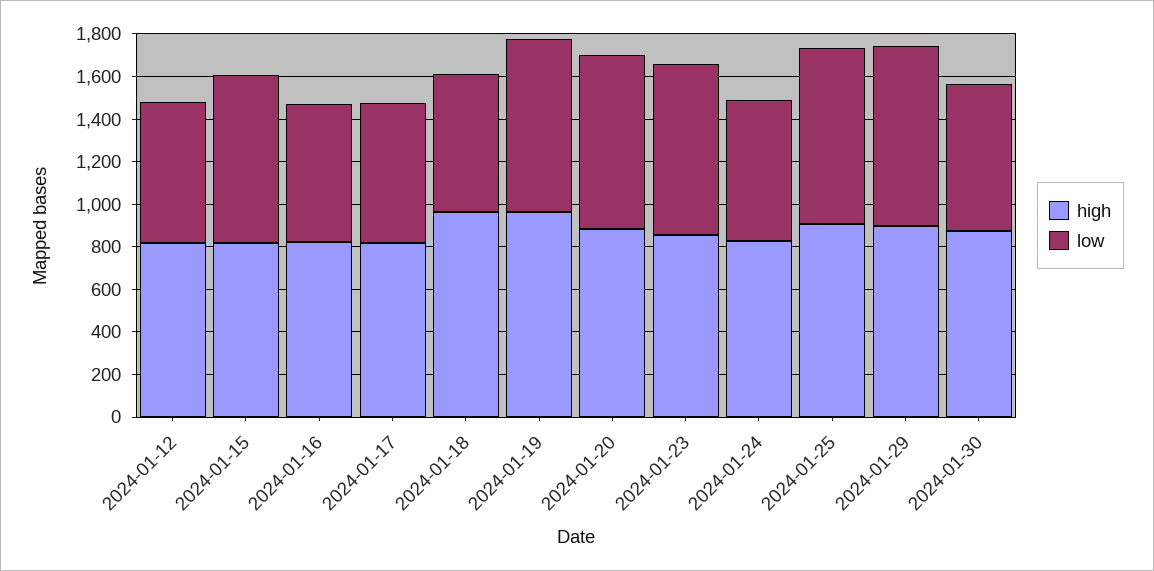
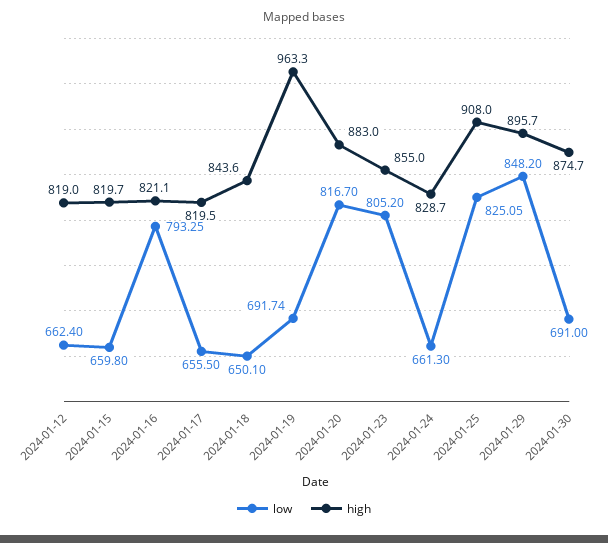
low, 2024-01-15: 800 -> 659.8
low, 2024-01-16: 650 -> 793.25
high, 2024-01-18: 950 -> 843.6
low, 2024-01-19: 800 -> 691.74

